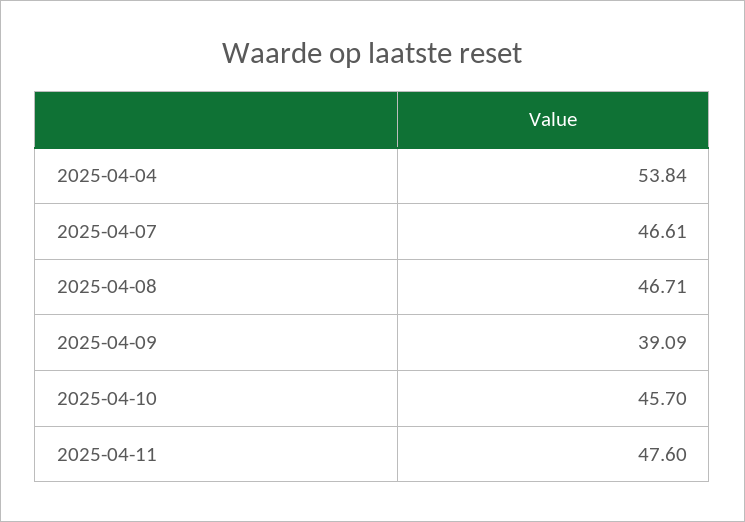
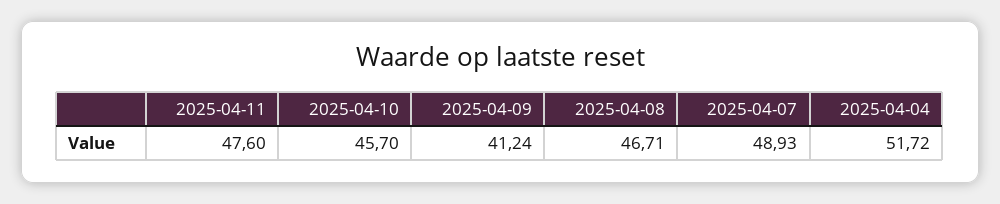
2025-04-04: 53.84 -> 51.72
2025-04-07: 46.61 -> 48.93
2025-04-09: 39.09 -> 41.24

